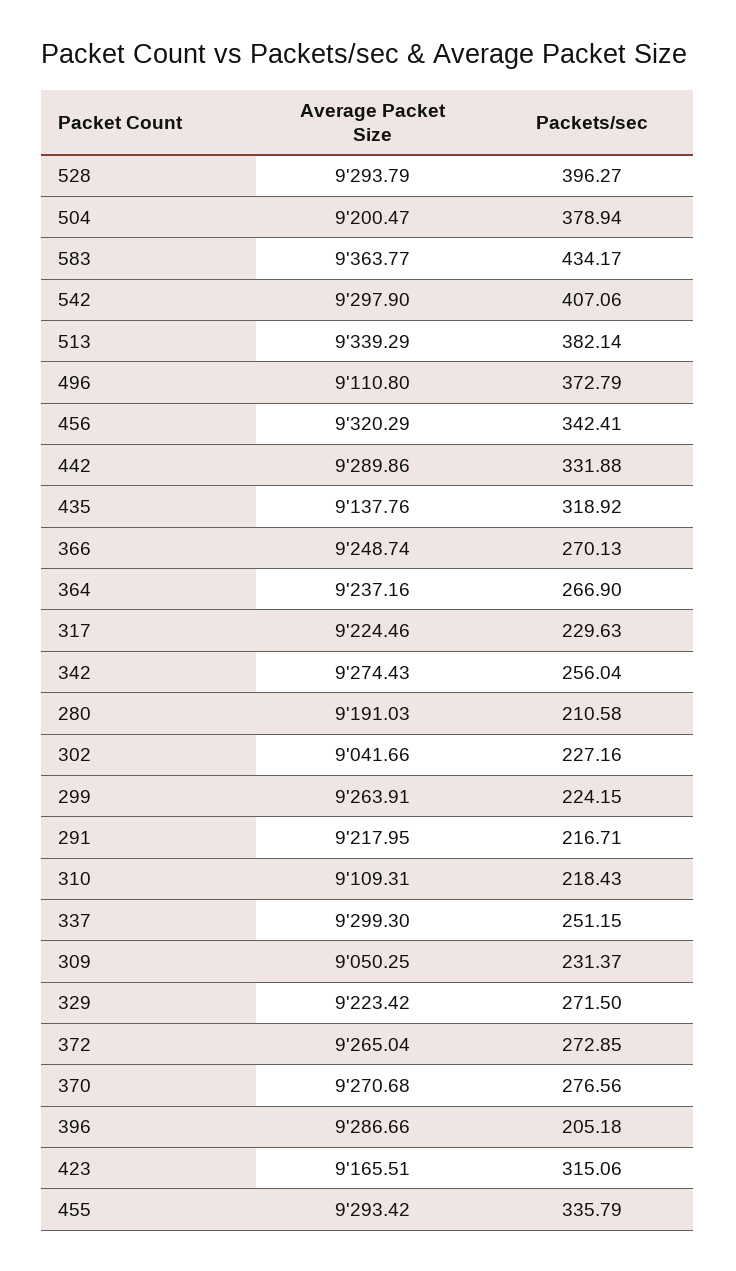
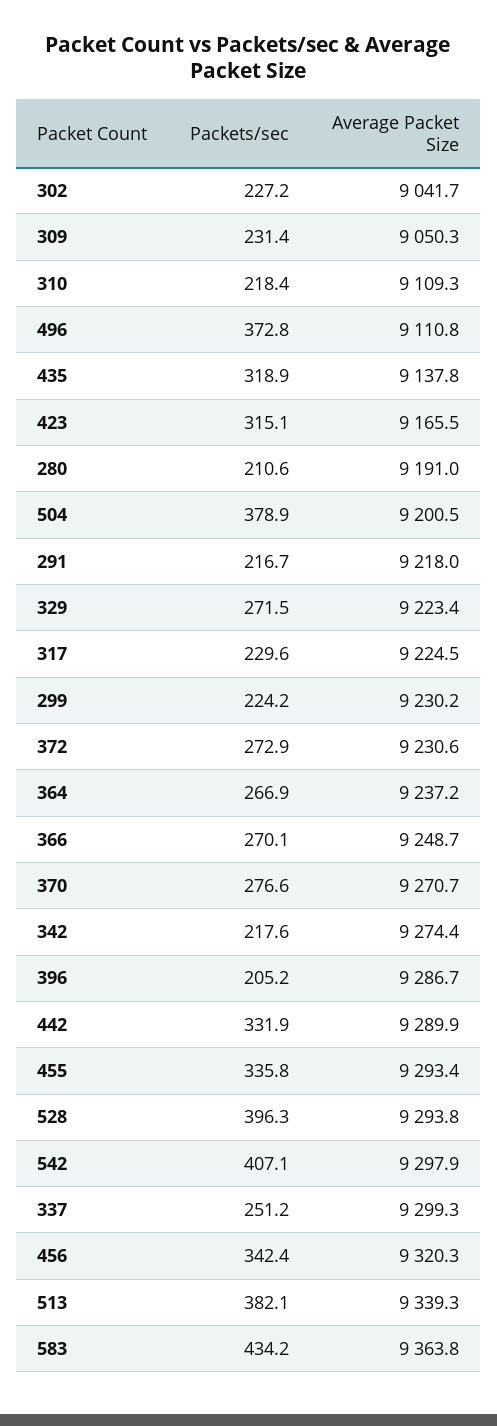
Packets/sec, 342: 256.04 -> 217.6
Average Packet Size, 299: 9263.91 -> 9230.2
Average Packet Size, 372: 9265.04 -> 9230.6

